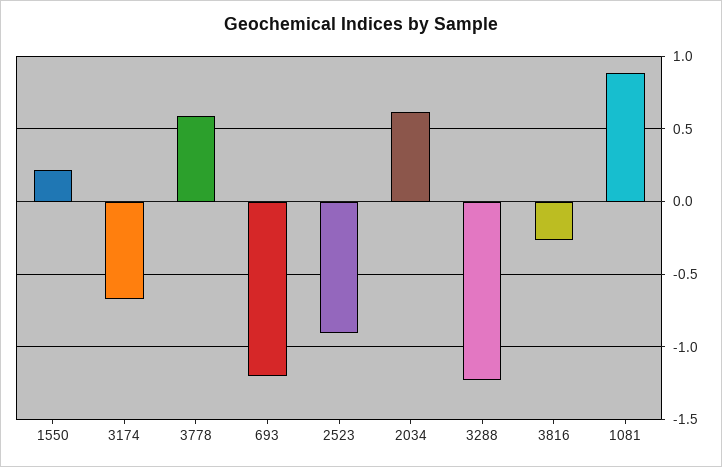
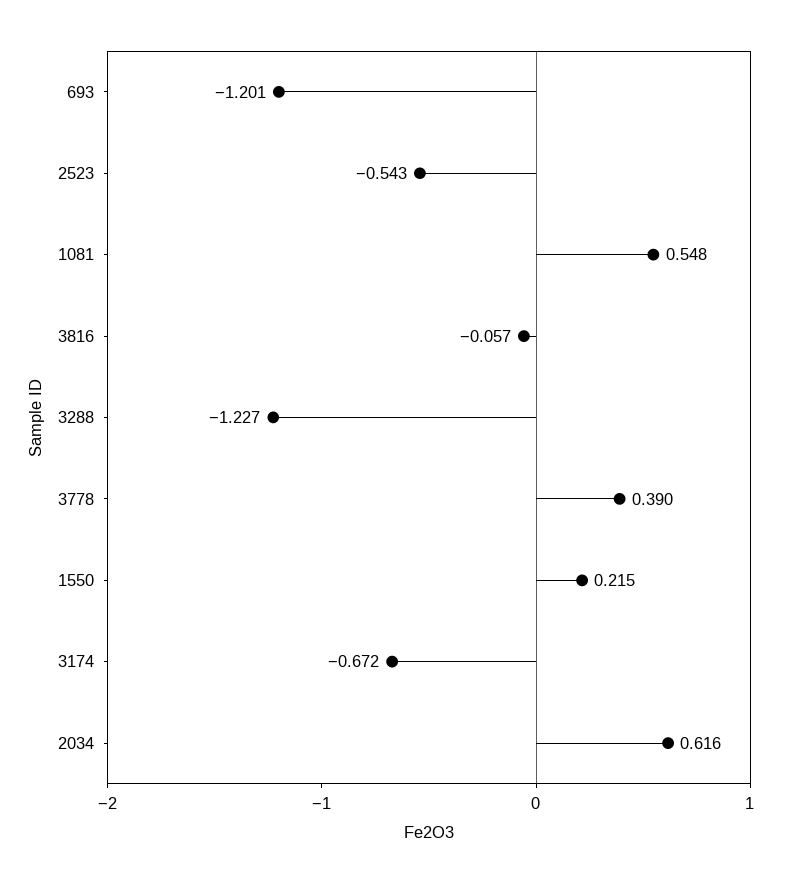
3778: 0.6 -> 0.39
2523: -0.9 -> -0.543
3816: -0.25 -> -0.057
1081: 0.9 -> 0.548

